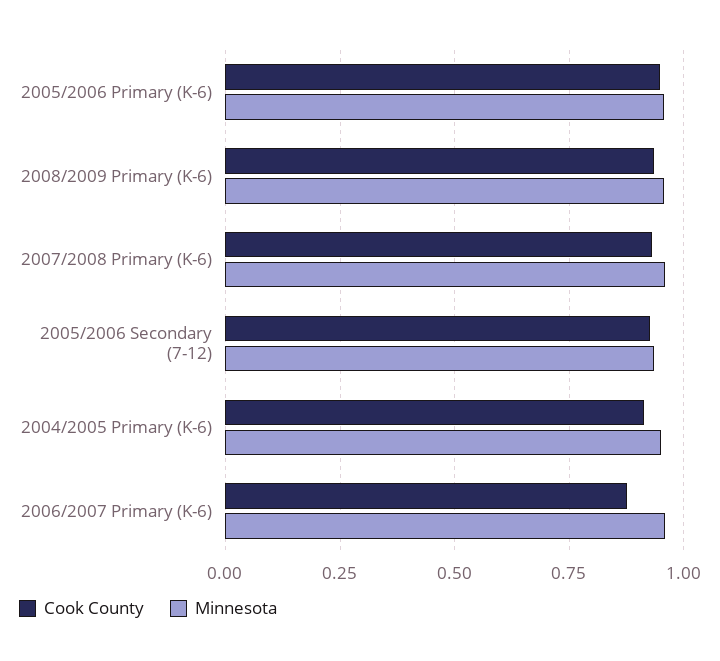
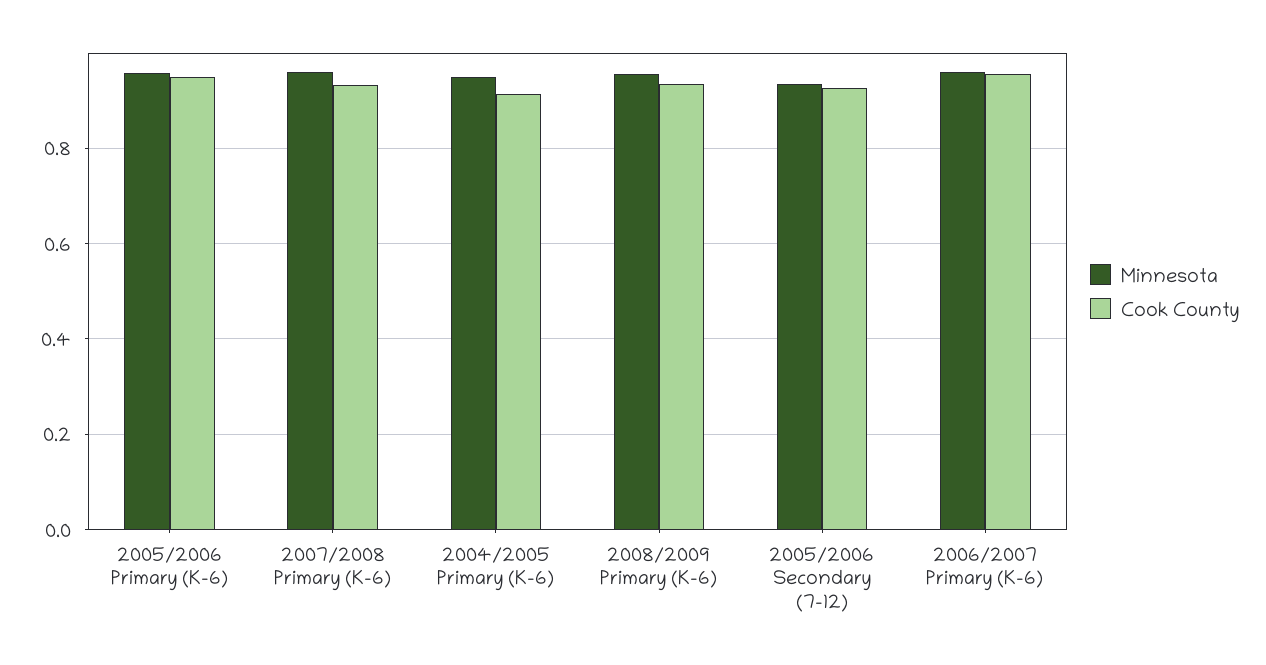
Cook County, 2006/2007 Primary (K-6): 0.875 -> 0.96

